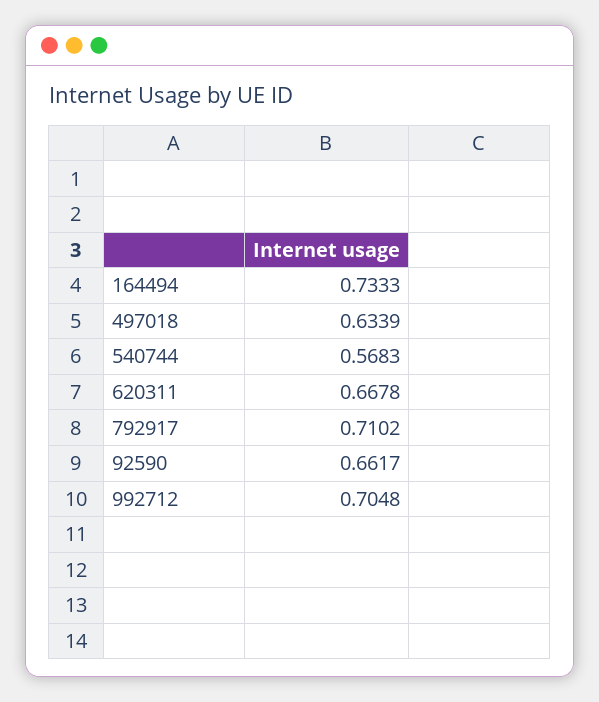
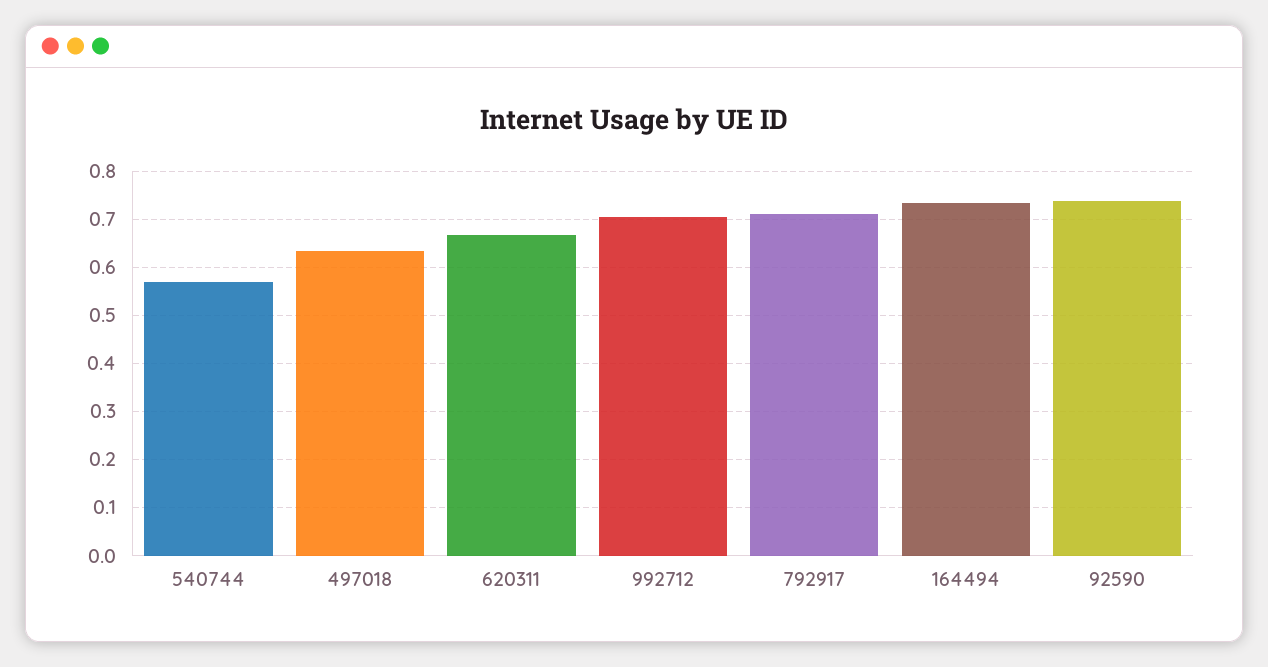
92590: 0.6617 -> 0.74

